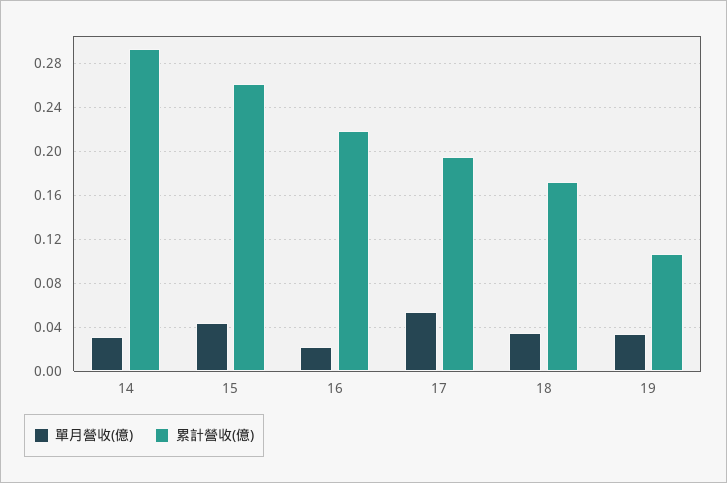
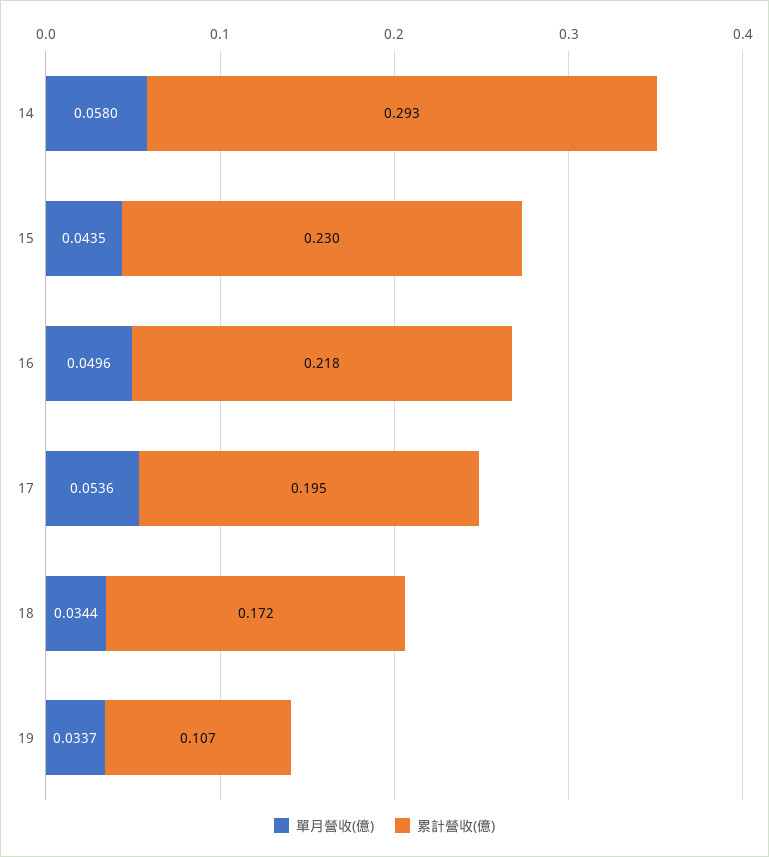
單月營收(億), 14: 0.03 -> 0.058
累計營收(億), 15: 0.26 -> 0.23
單月營收(億), 16: 0.02 -> 0.0496

